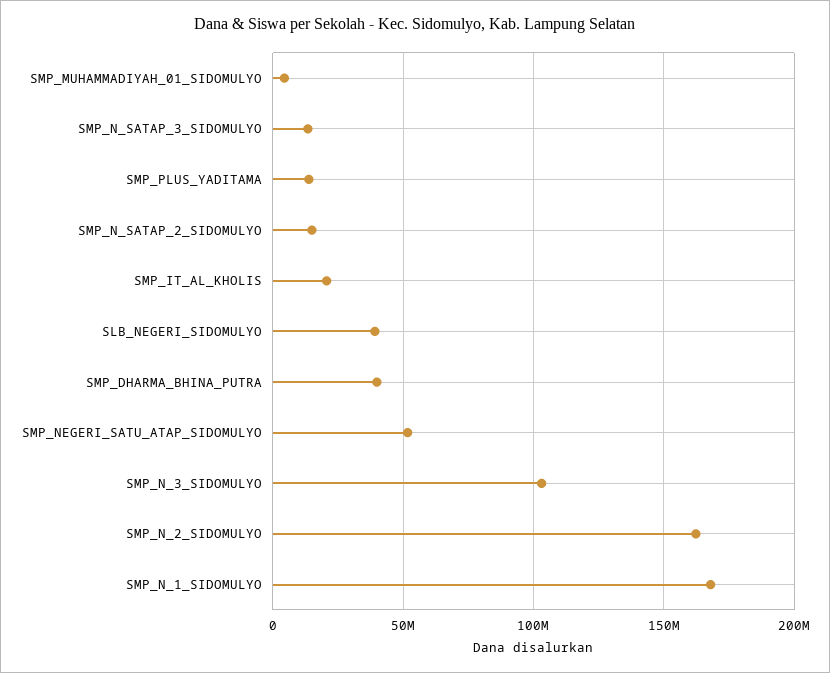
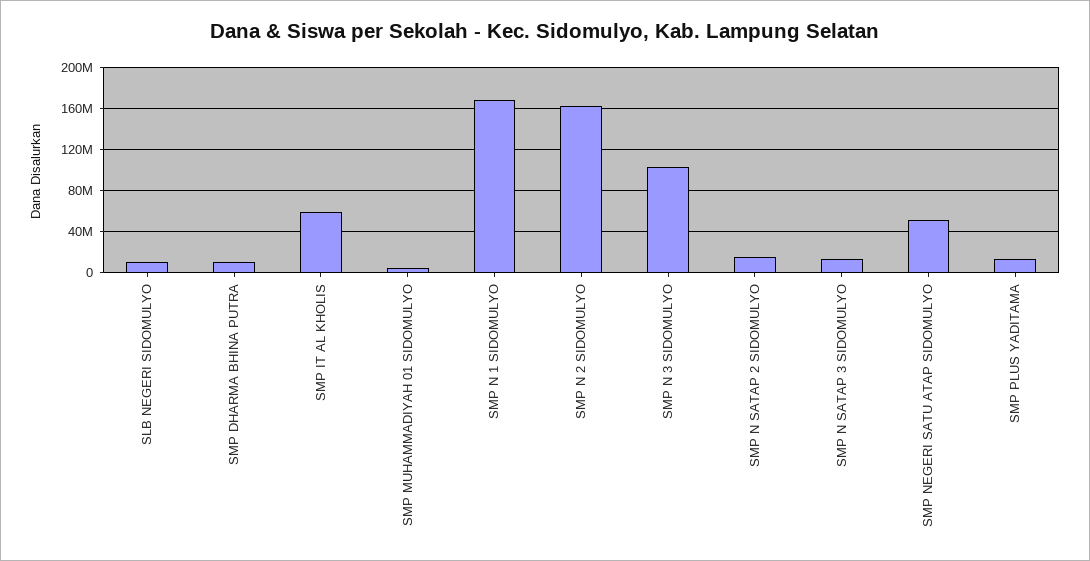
SMP_IT_AL_KHOLIS: 20000000 -> 60000000
SLB_NEGERI_SIDOMULYO: 40000000 -> 10000000
SMP_DHARMA_BHINA_PUTRA: 40000000 -> 10000000

